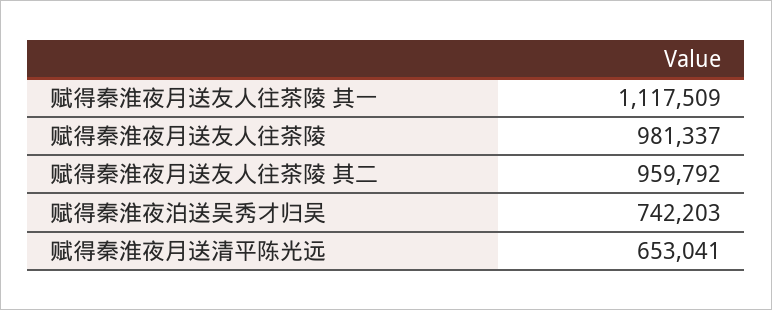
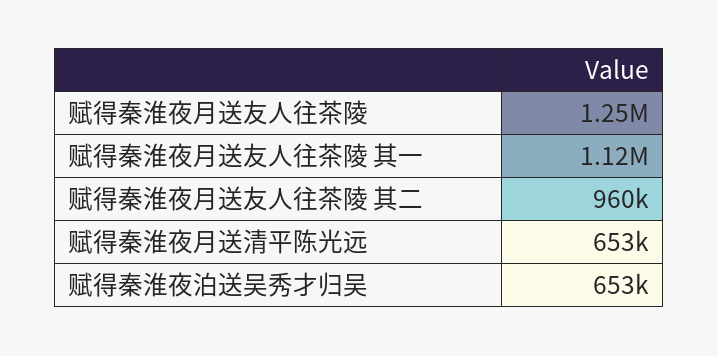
赋得秦淮夜月送友人往茶陵: 981337 -> 1250000
赋得秦淮夜泊送吴秀才归吴: 742203 -> 653000

